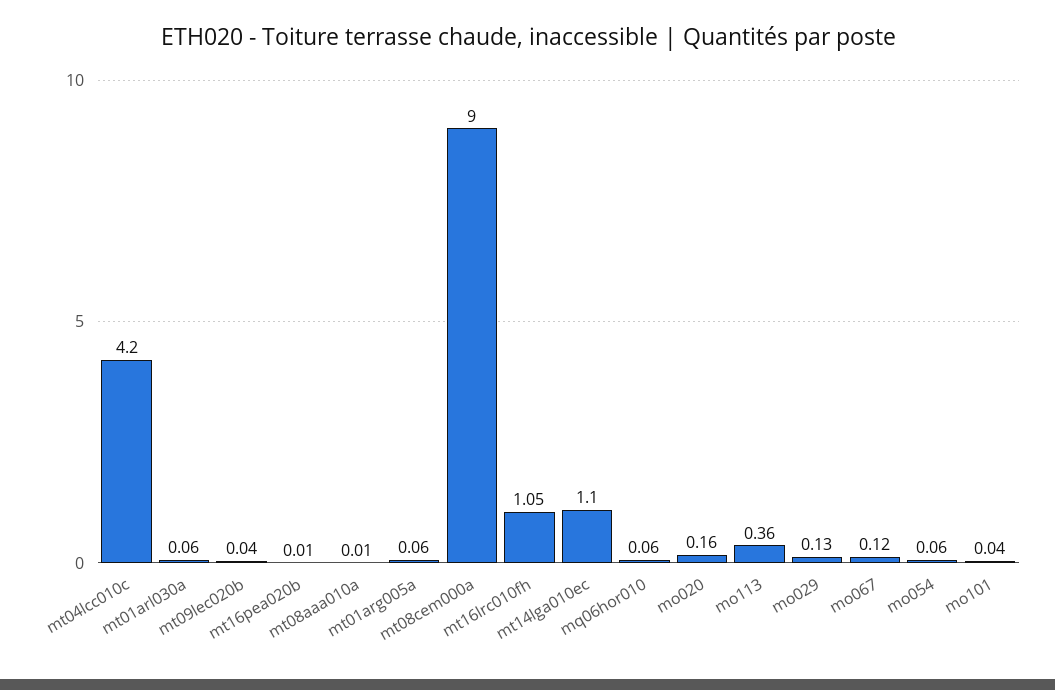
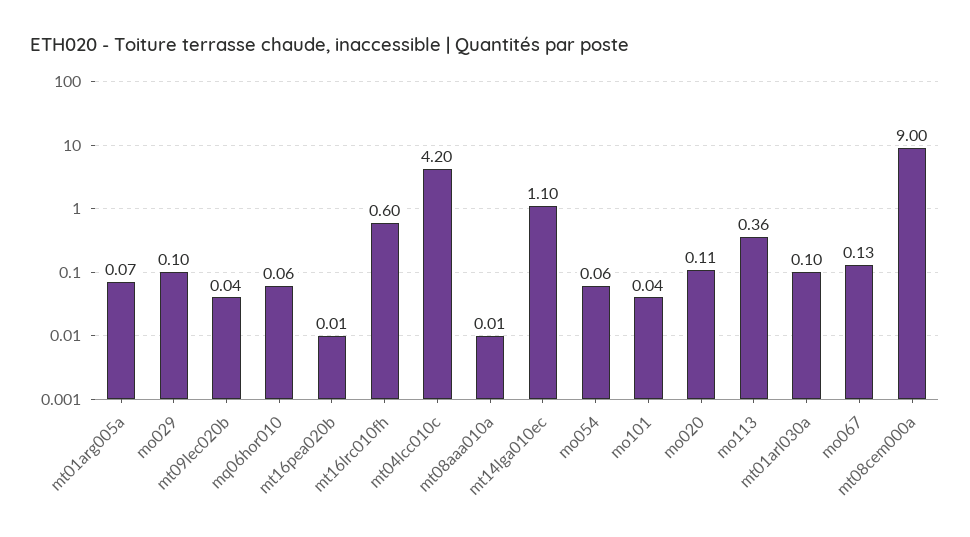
mt01arl030a: 0.06 -> 0.1
mt01arg005a: 0.06 -> 0.07
mt16lrc010fh: 1.05 -> 0.6
mo020: 0.16 -> 0.11
mo029: 0.13 -> 0.1
mo067: 0.12 -> 0.13

